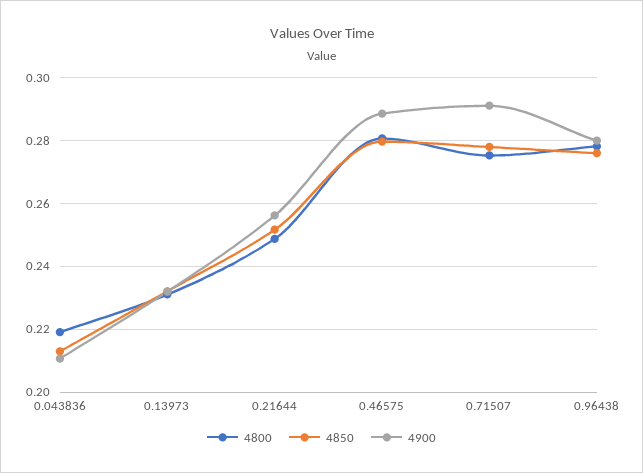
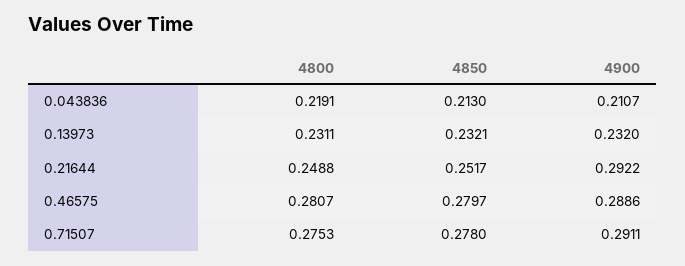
4900, 0.21644: 0.256 -> 0.2922
4800, 0.96438: 0.278 -> none
4850, 0.96438: 0.276 -> none
4900, 0.96438: 0.28 -> none

